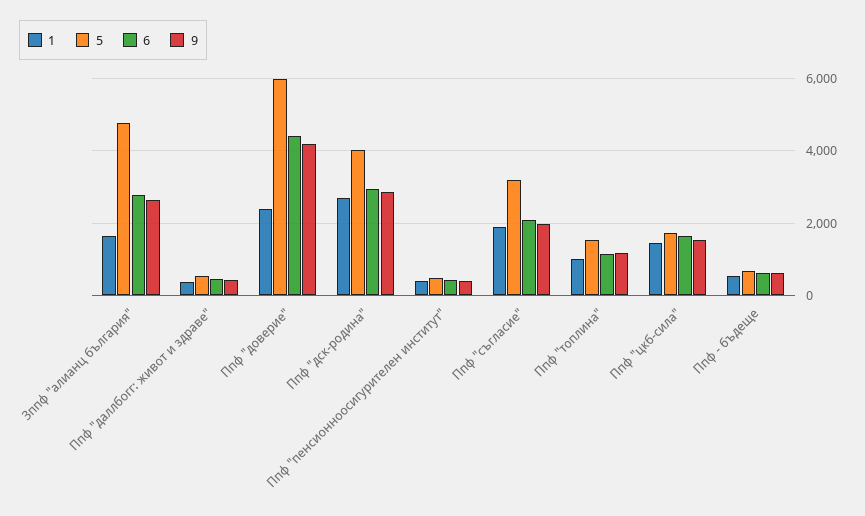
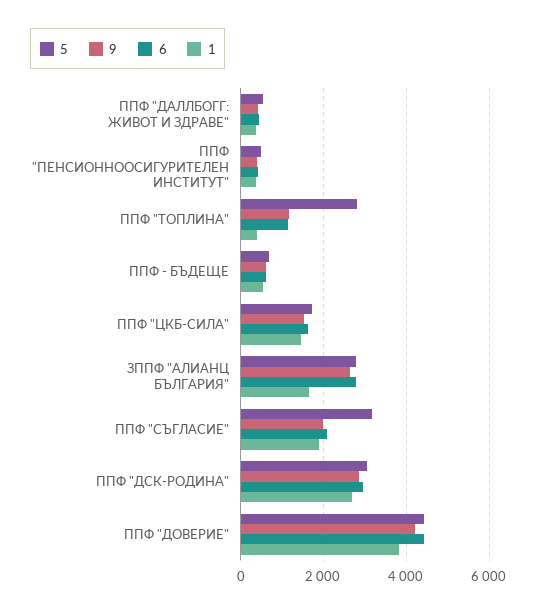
5, Зппф "алианц българия": 4800 -> 2800
1, Ппф "доверие": 2400 -> 3800
5, Ппф "доверие": 6000 -> 4400
5, Ппф "дск-родина": 4000 -> 3000
1, Ппф "топлина": 1000 -> 400
5, Ппф "топлина": 1600 -> 2800

